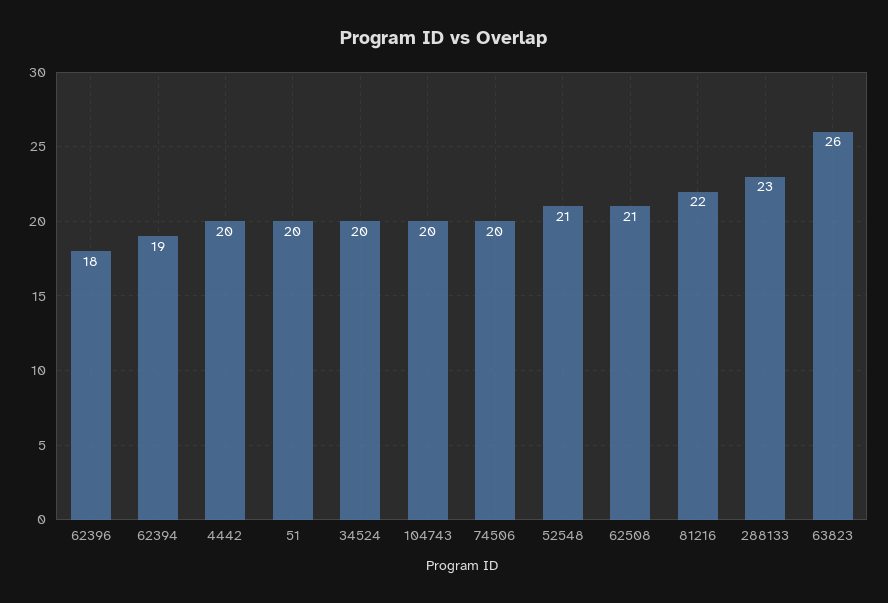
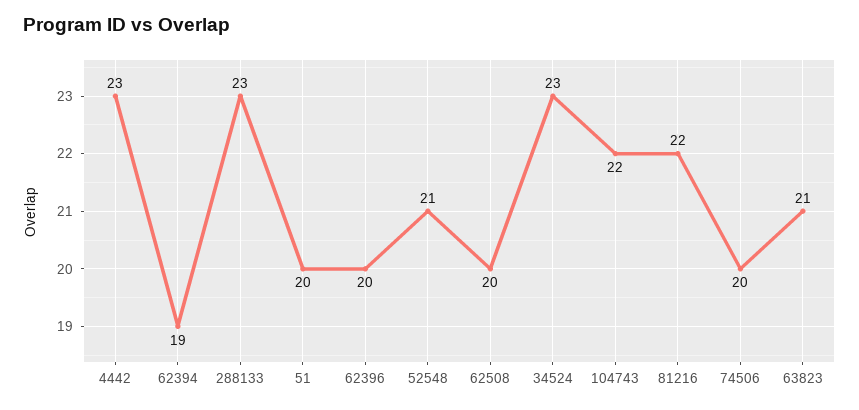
62396: 18 -> 20
4442: 20 -> 23
34524: 20 -> 23
104743: 20 -> 22
62508: 21 -> 20
63823: 26 -> 21

